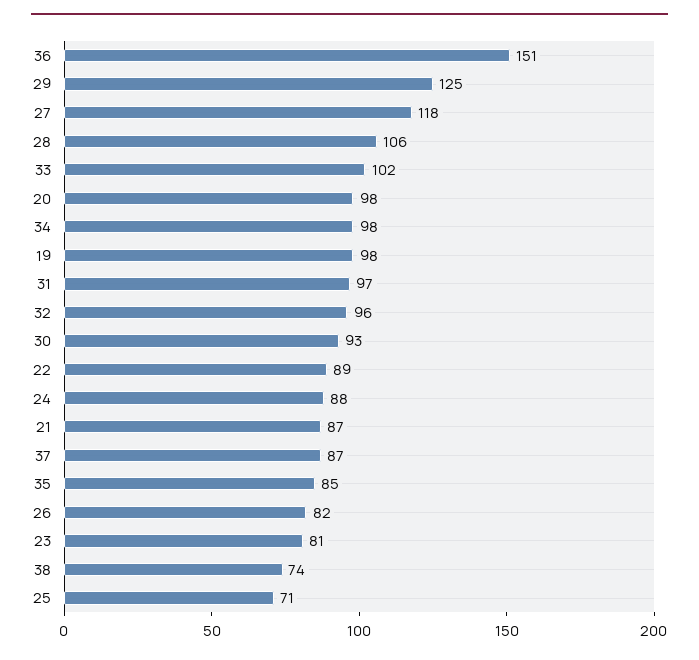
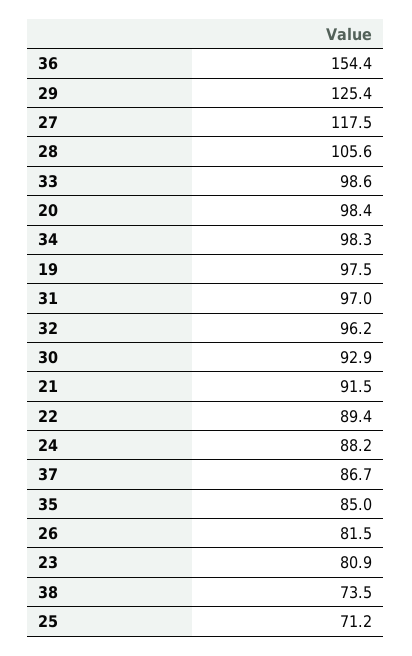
36: 151 -> 154.4
33: 102 -> 98.6
21: 87 -> 91.5

